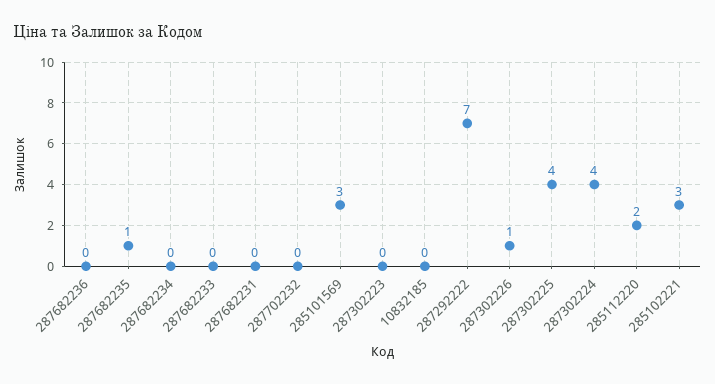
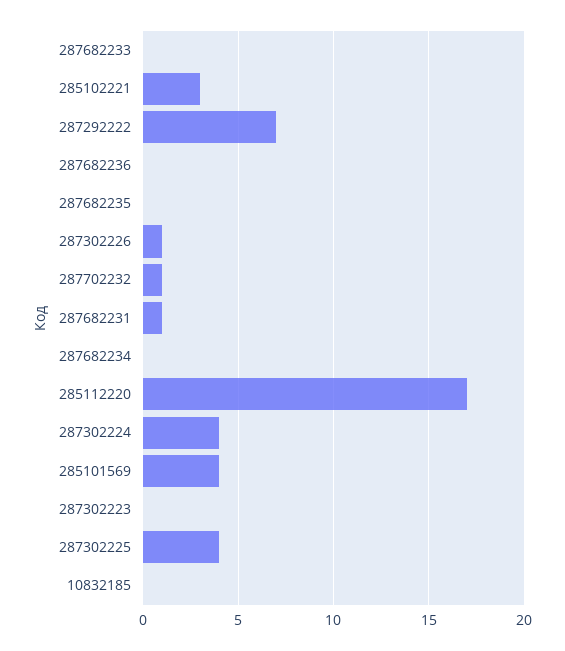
287682235: 1 -> 0
287682231: 0 -> 1
287702232: 0 -> 1
285101569: 3 -> 4
285112220: 2 -> 17

